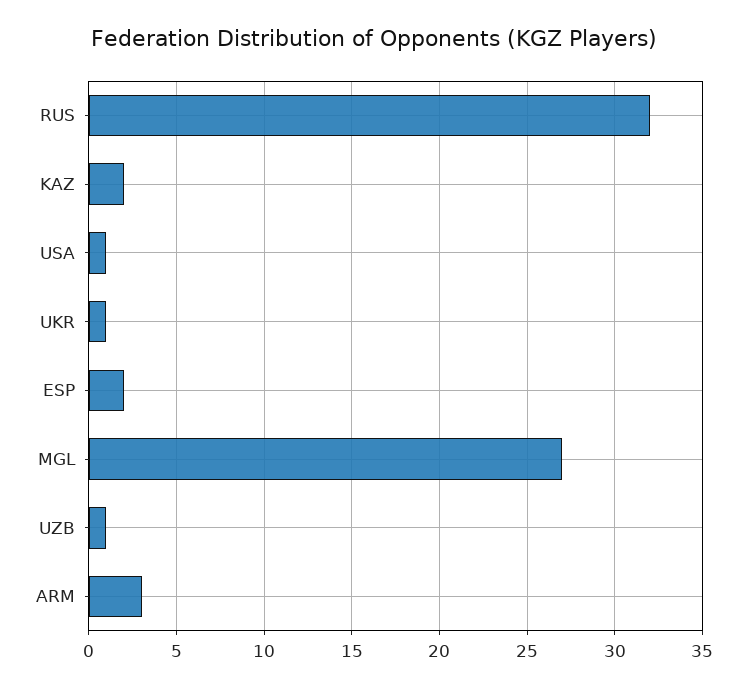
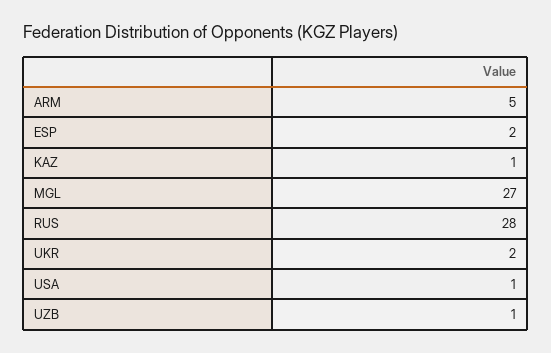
RUS: 32 -> 28
KAZ: 2 -> 1
UKR: 1 -> 2
ARM: 3 -> 5

